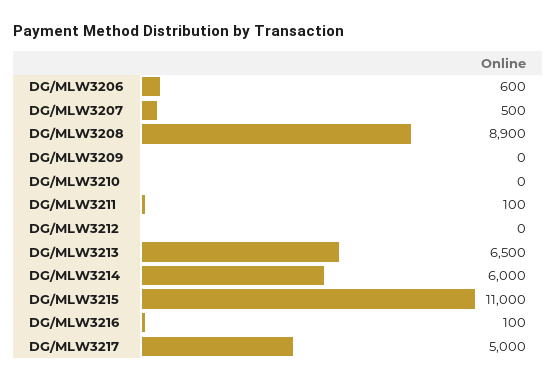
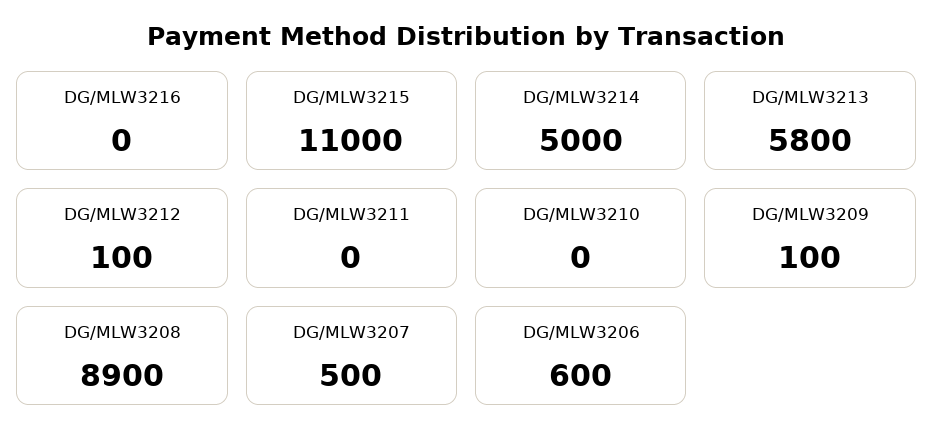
DG/MLW3209: 0 -> 100
DG/MLW3211: 100 -> 0
DG/MLW3212: 0 -> 100
DG/MLW3213: 6500 -> 5800
DG/MLW3214: 6000 -> 5000
DG/MLW3216: 100 -> 0
DG/MLW3217: 5000 -> none

